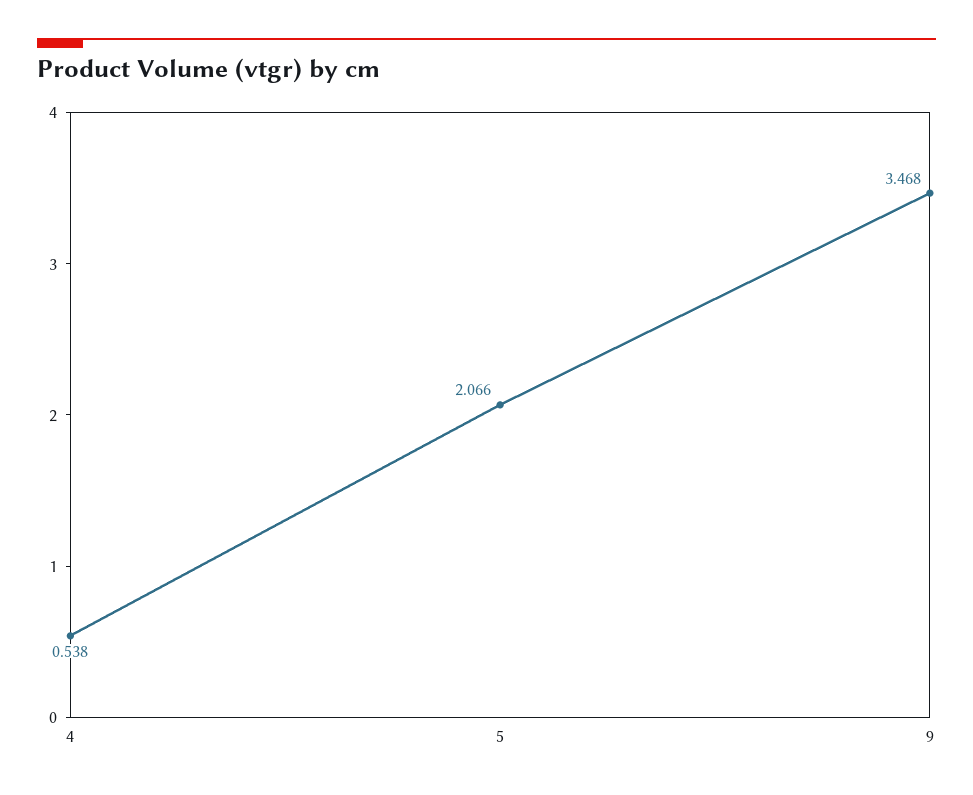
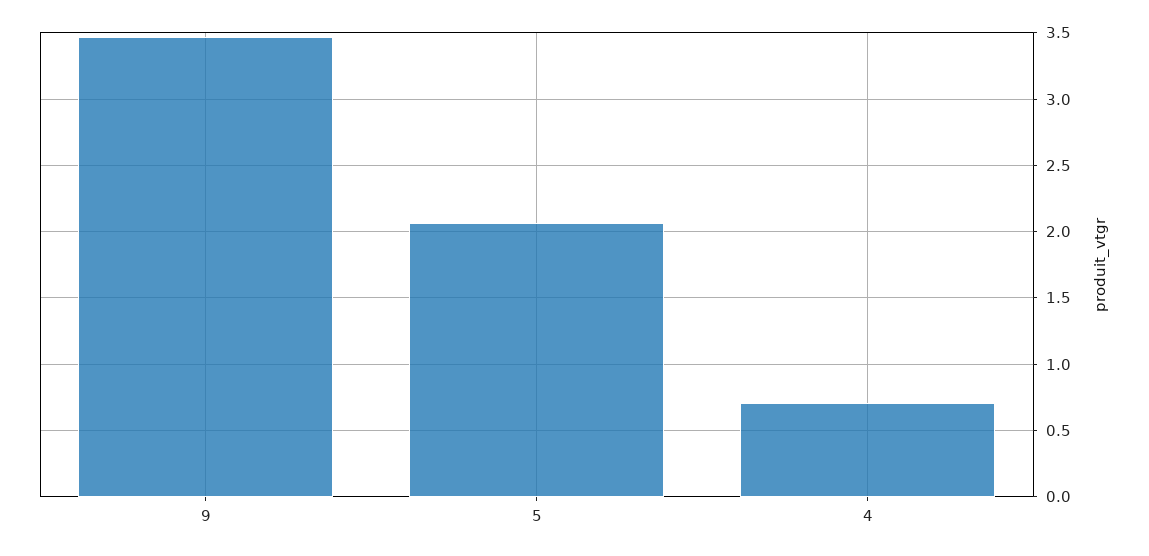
4: 0.538 -> 0.7

